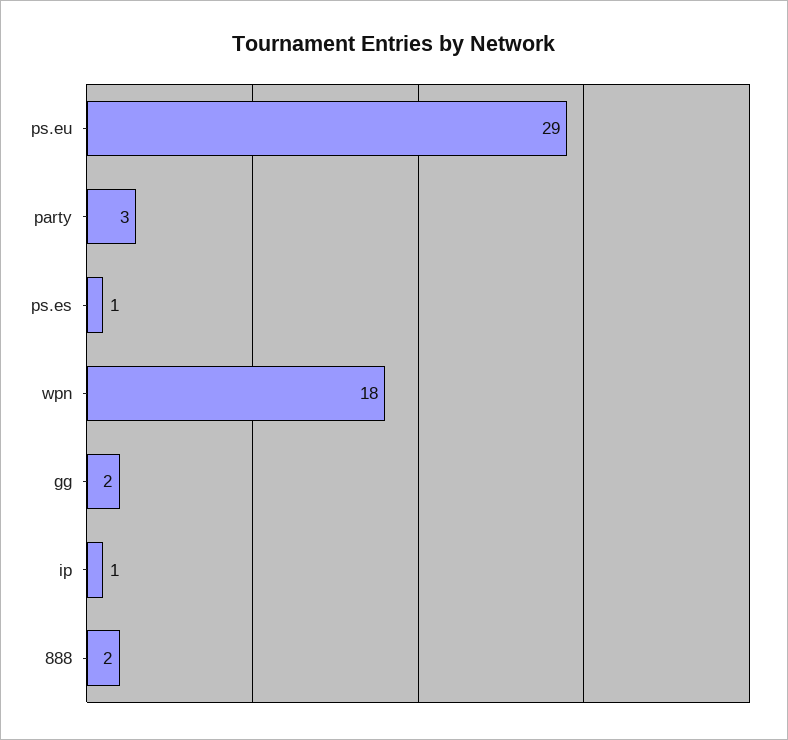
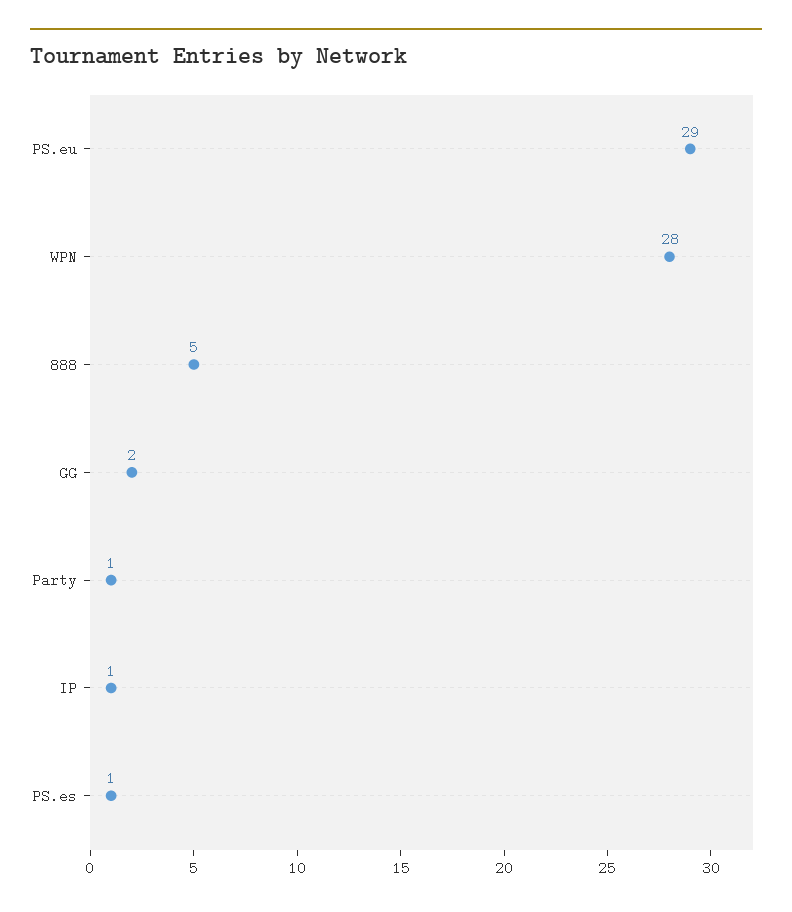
party: 3 -> 1
wpn: 18 -> 28
888: 2 -> 5

